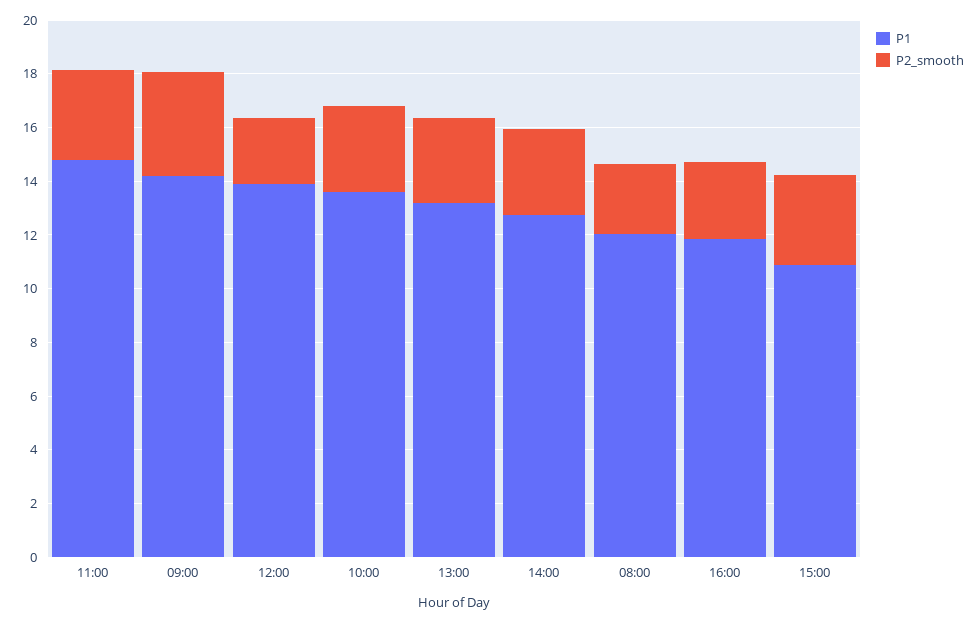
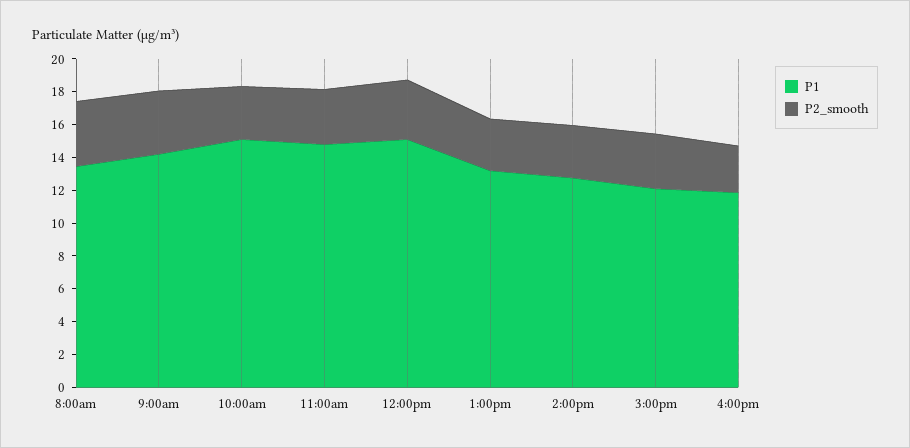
P1, 12:00: 14 -> 15
P2_smooth, 12:00: 2.5 -> 3.5
P1, 10:00: 13.5 -> 15
P1, 08:00: 12 -> 13.5
P2_smooth, 08:00: 2.5 -> 4
P1, 15:00: 11 -> 12

